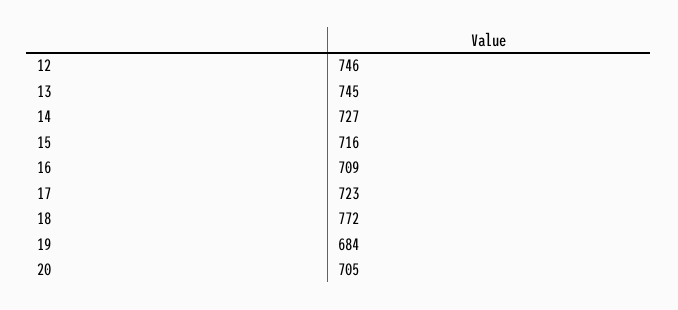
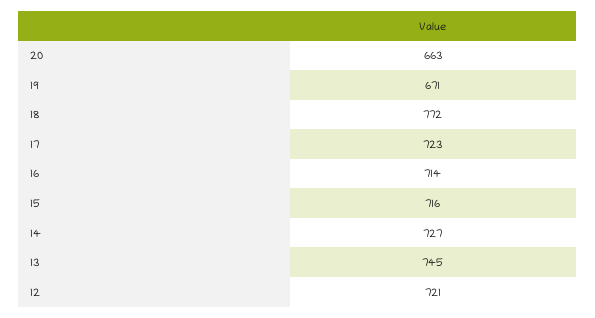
12: 746 -> 721
16: 709 -> 714
19: 684 -> 671
20: 705 -> 663

